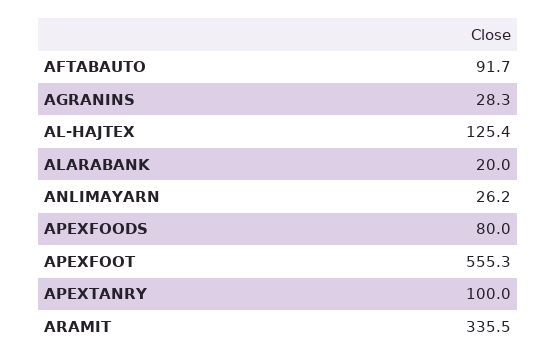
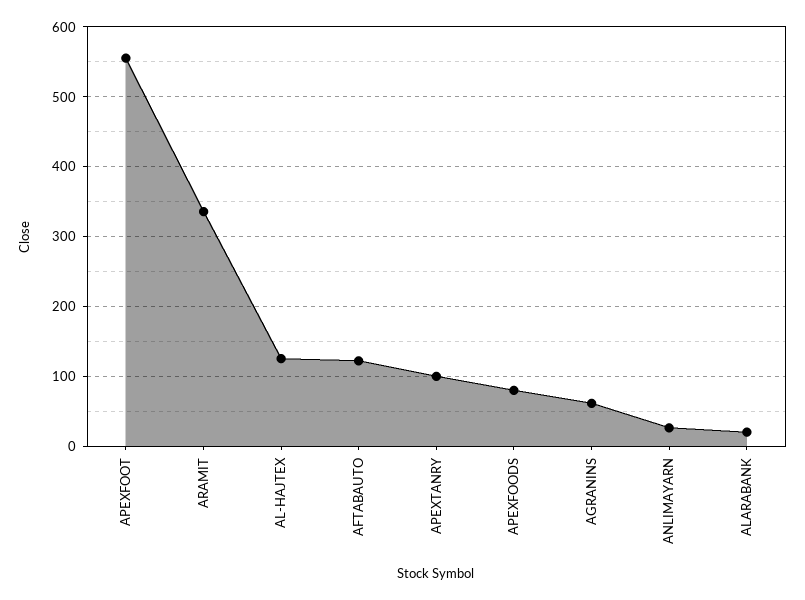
AFTABAUTO: 91.7 -> 120
AGRANINS: 28.3 -> 60

